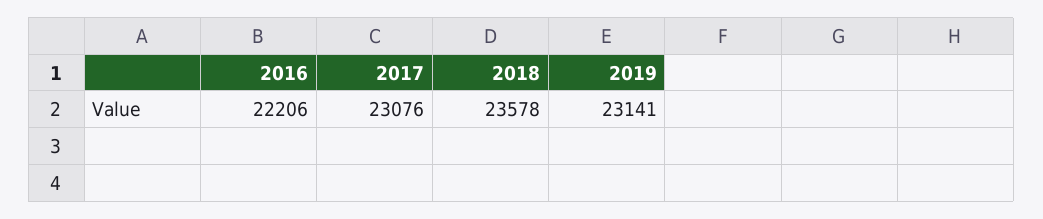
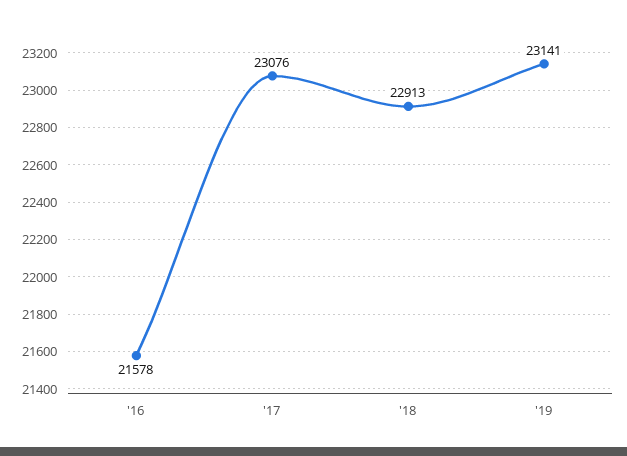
2016: 22206 -> 21578
2018: 23578 -> 22913

